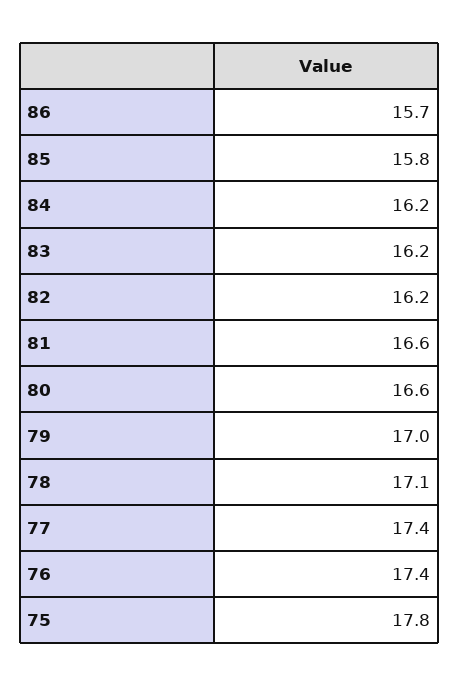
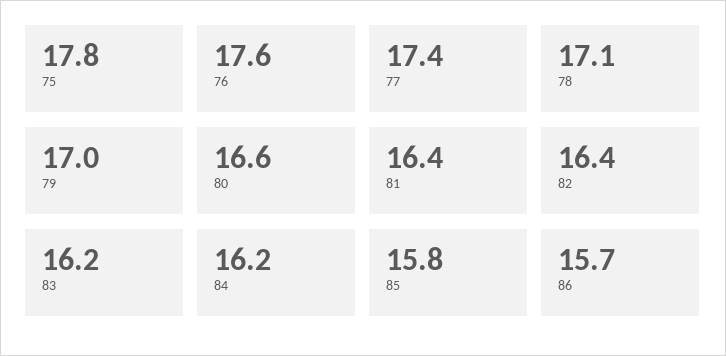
82: 16.2 -> 16.4
81: 16.6 -> 16.4
76: 17.4 -> 17.6

